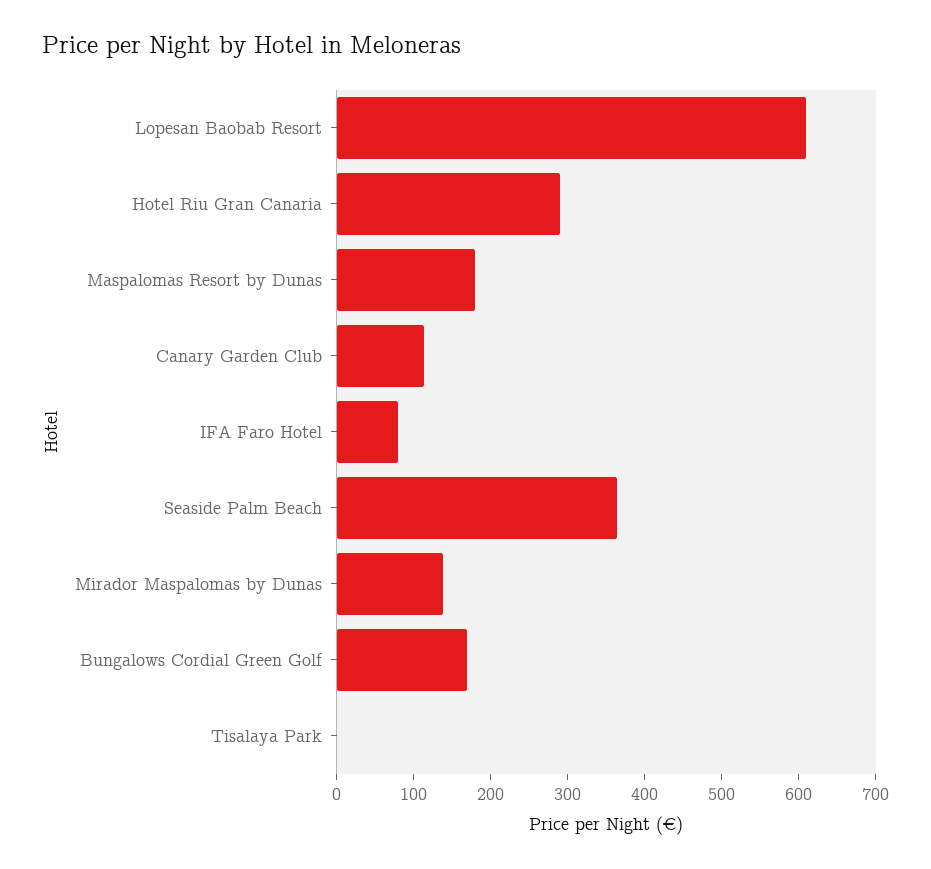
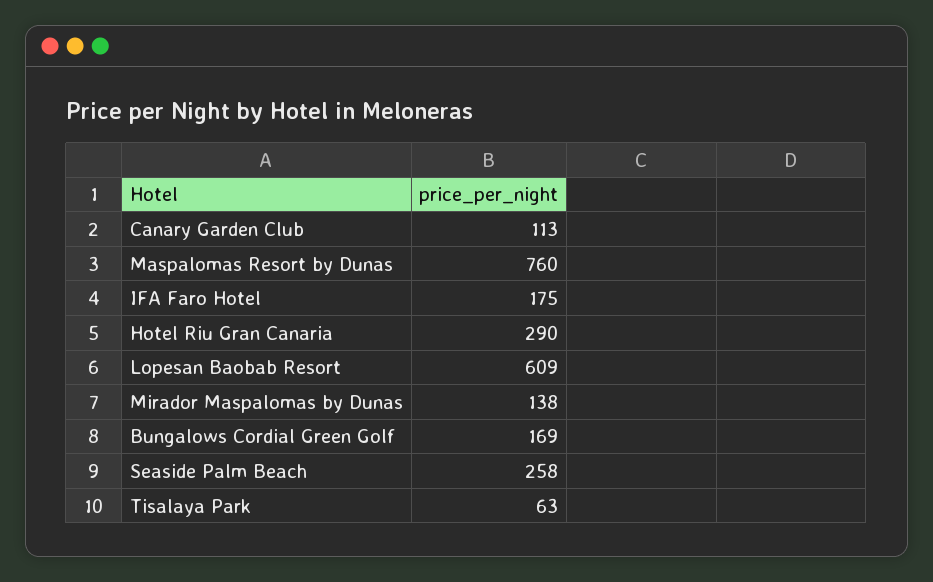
Maspalomas Resort by Dunas: 180 -> 760
IFA Faro Hotel: 80 -> 175
Seaside Palm Beach: 360 -> 258
Tisalaya Park: 0 -> 63

